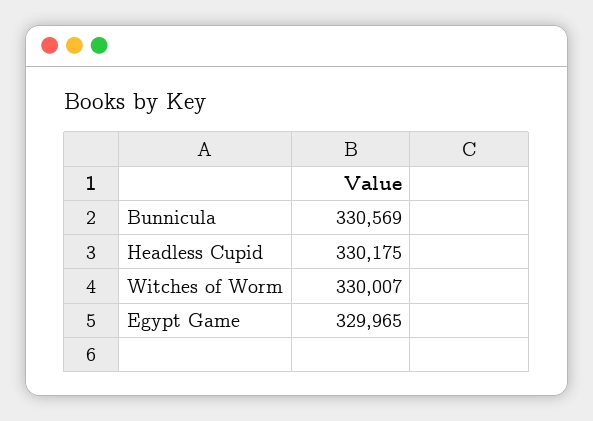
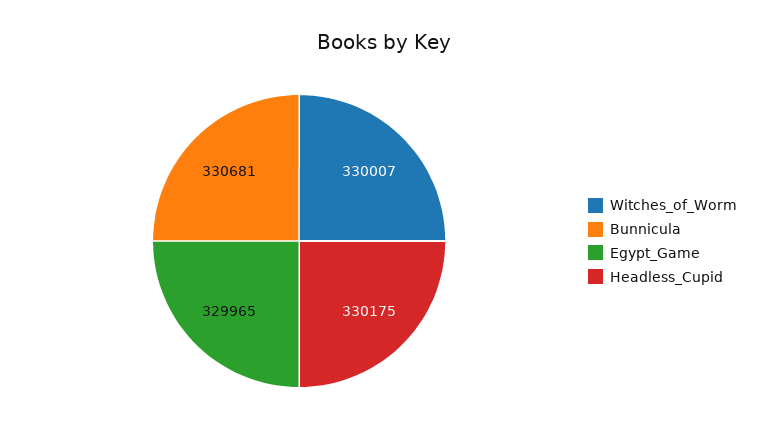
Bunnicula: 330569 -> 330681

